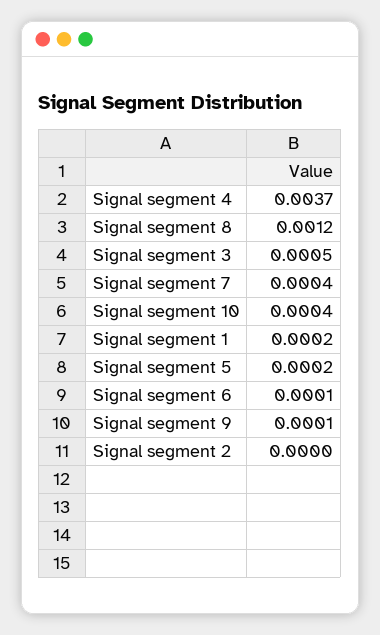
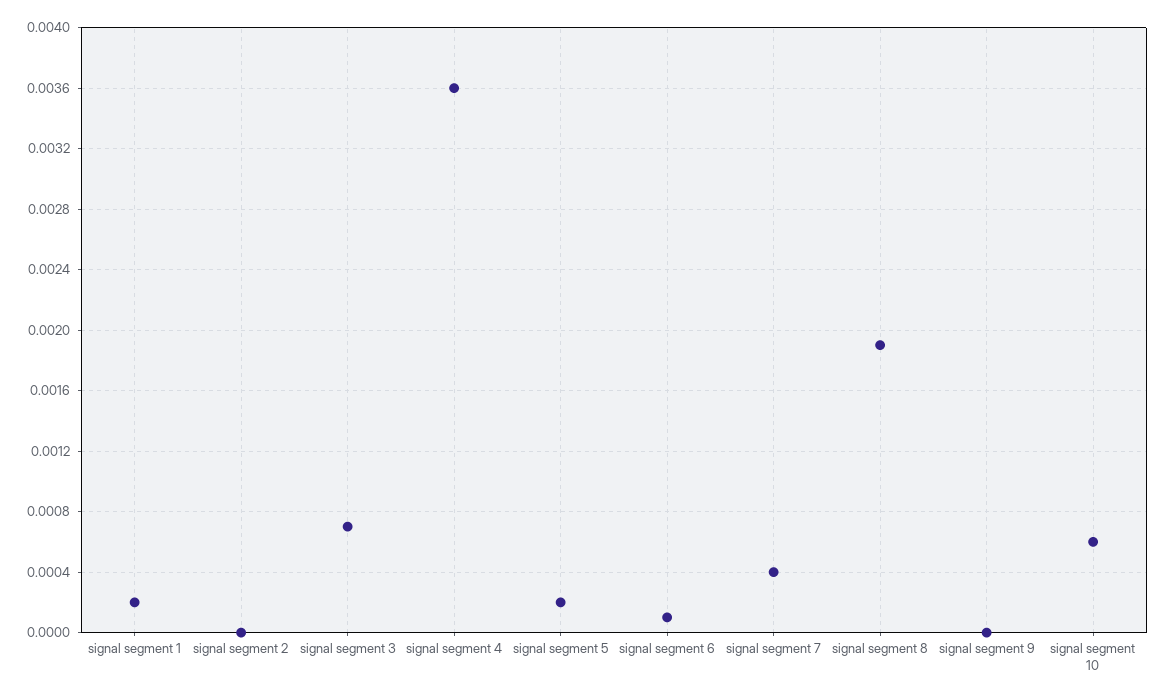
Signal segment 4: 0.0037 -> 0.0036
Signal segment 8: 0.0012 -> 0.0019
Signal segment 3: 0.0005 -> 0.0007
Signal segment 10: 0.0004 -> 0.0006
Signal segment 9: 0.0001 -> 0

